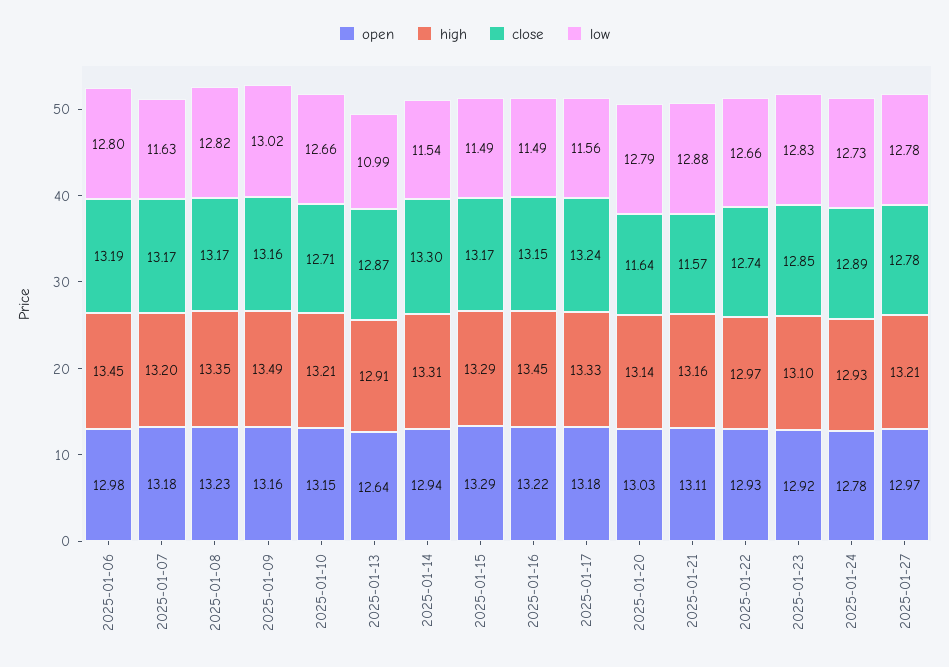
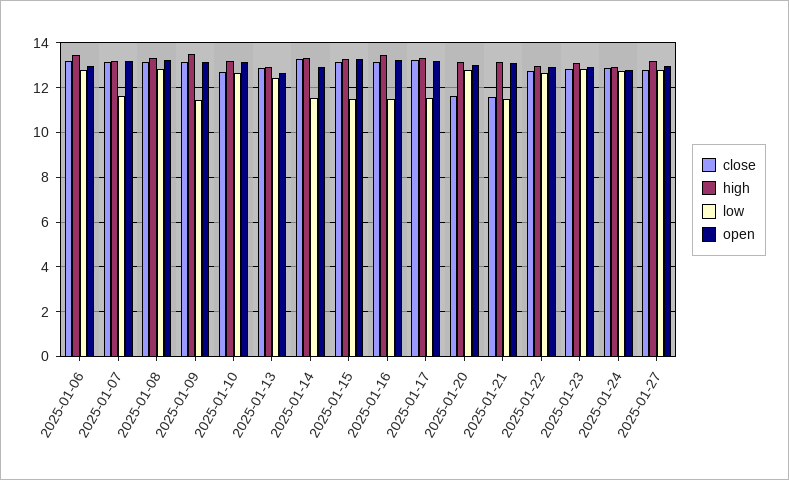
low, 2025-01-09: 13.02 -> 11.5
low, 2025-01-13: 10.99 -> 12.5
low, 2025-01-21: 12.88 -> 11.5

